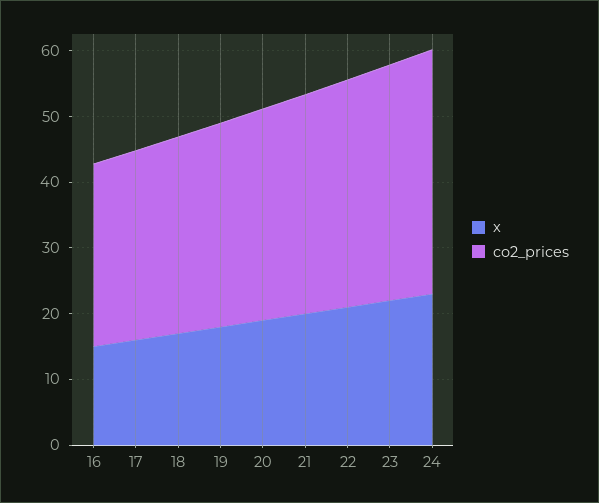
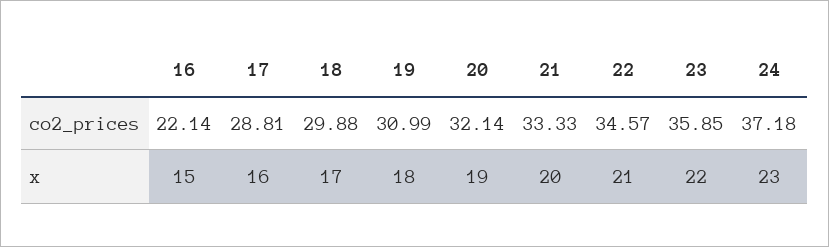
co2_prices, 16: 28 -> 22.14

